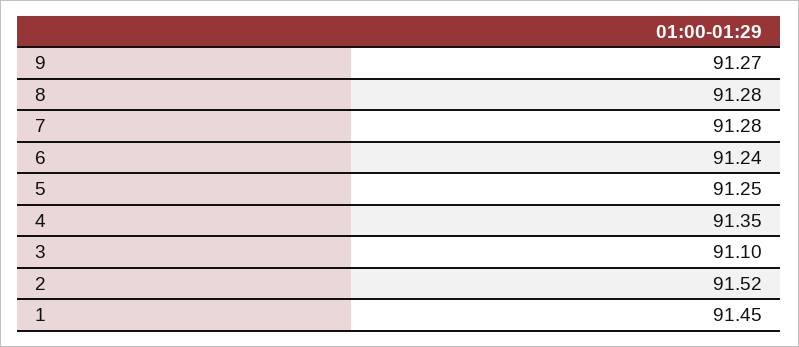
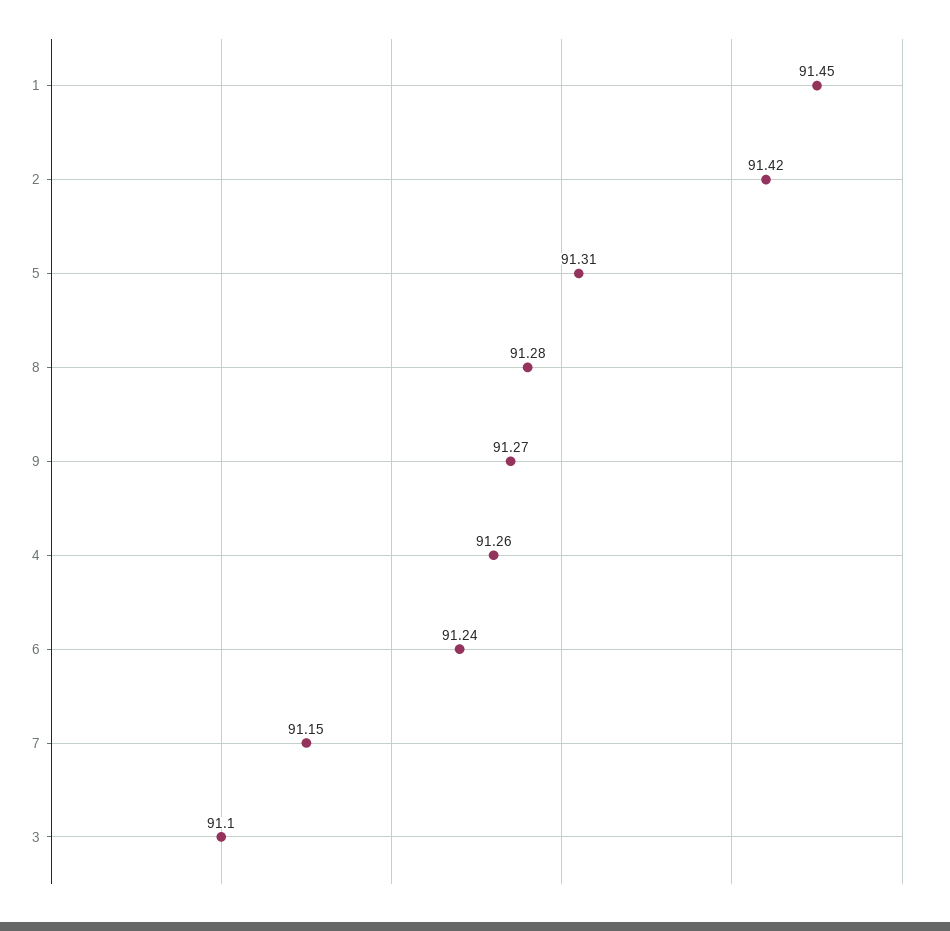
7: 91.28 -> 91.15
5: 91.25 -> 91.31
4: 91.35 -> 91.26
2: 91.52 -> 91.42

